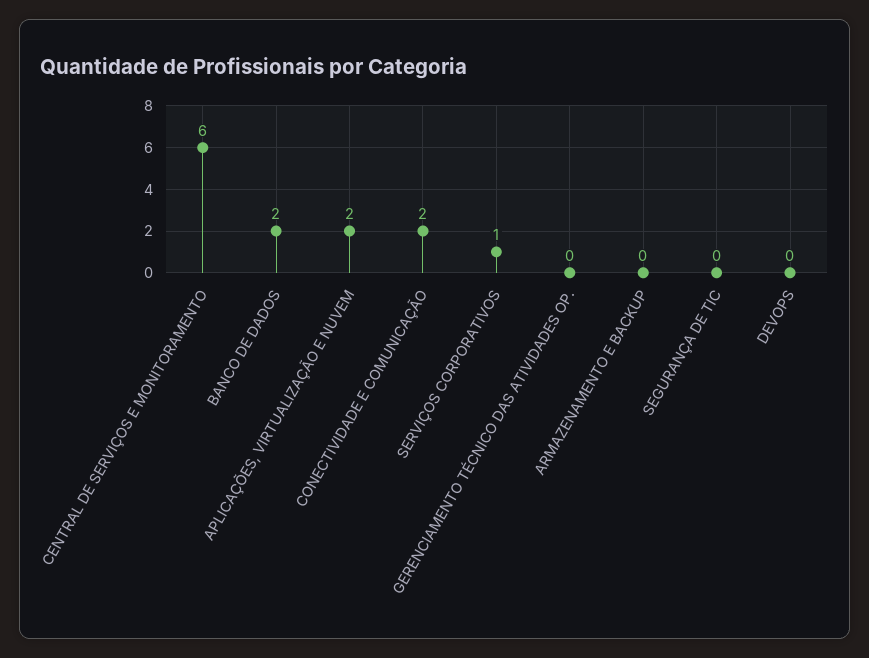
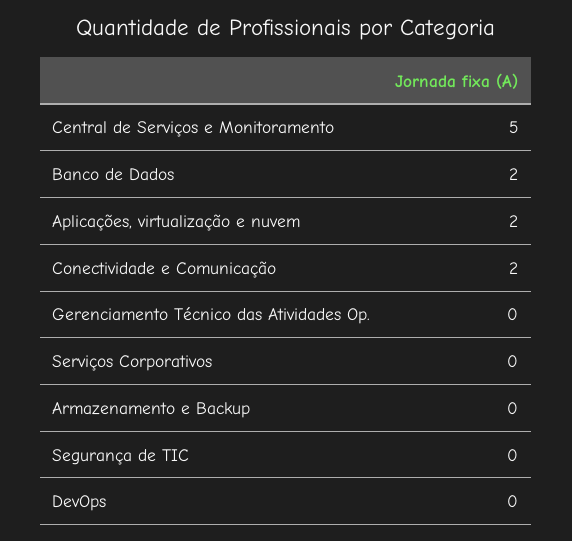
CENTRAL DE SERVIÇOS E MONITORAMENTO: 6 -> 5
SERVIÇOS CORPORATIVOS: 1 -> 0

